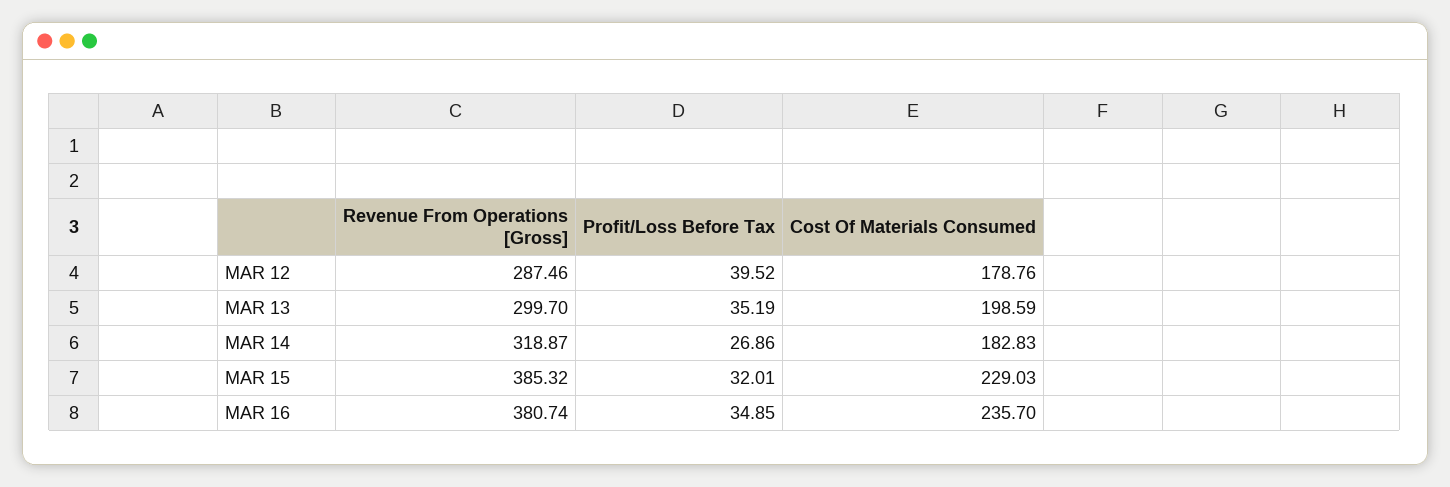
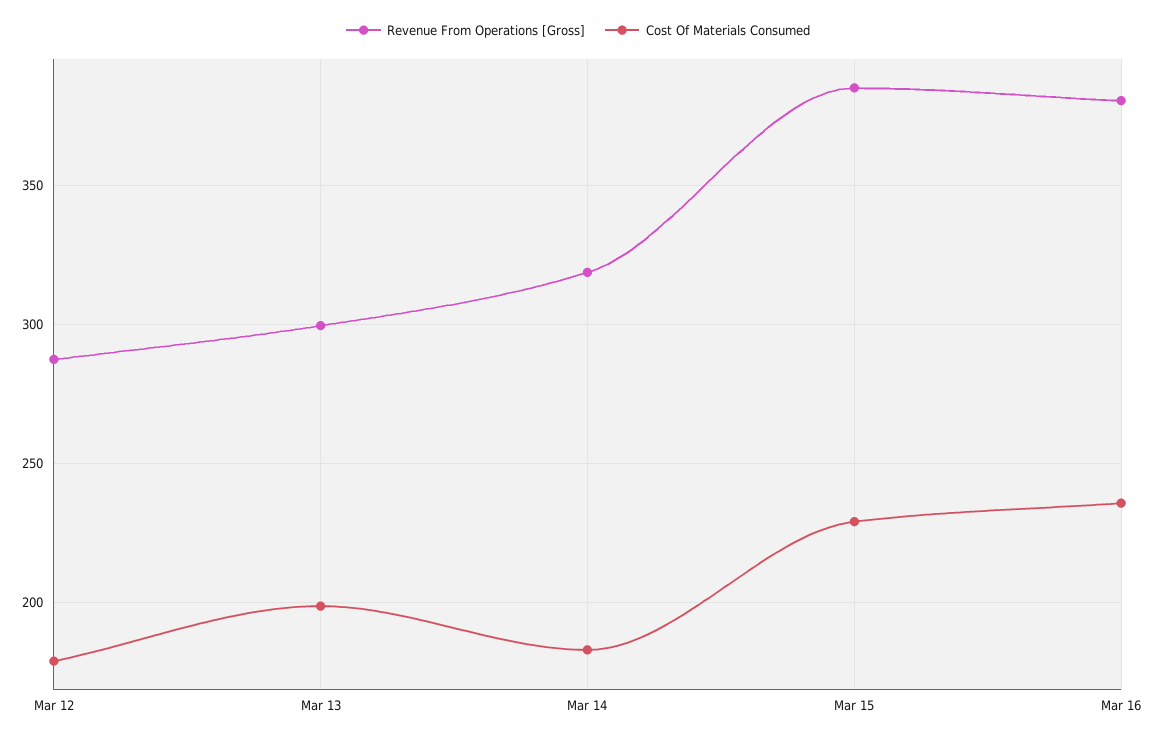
Profit/Loss Before Tax, MAR 12: 39.52 -> none
Profit/Loss Before Tax, MAR 13: 35.19 -> none
Profit/Loss Before Tax, MAR 14: 26.86 -> none
Profit/Loss Before Tax, MAR 15: 32.01 -> none
Profit/Loss Before Tax, MAR 16: 34.85 -> none

